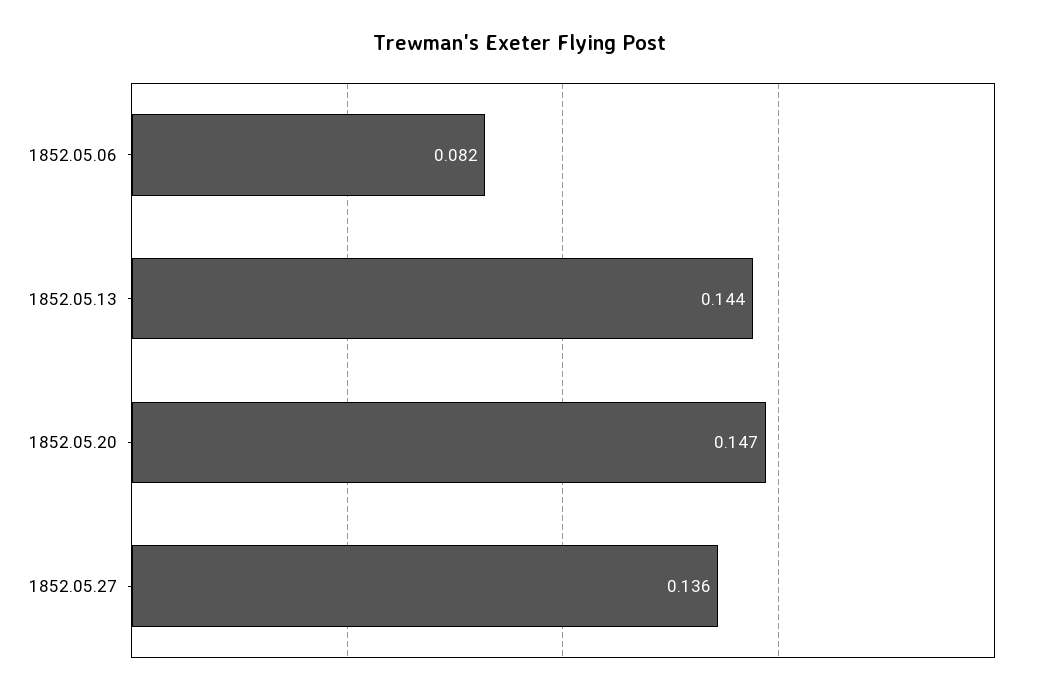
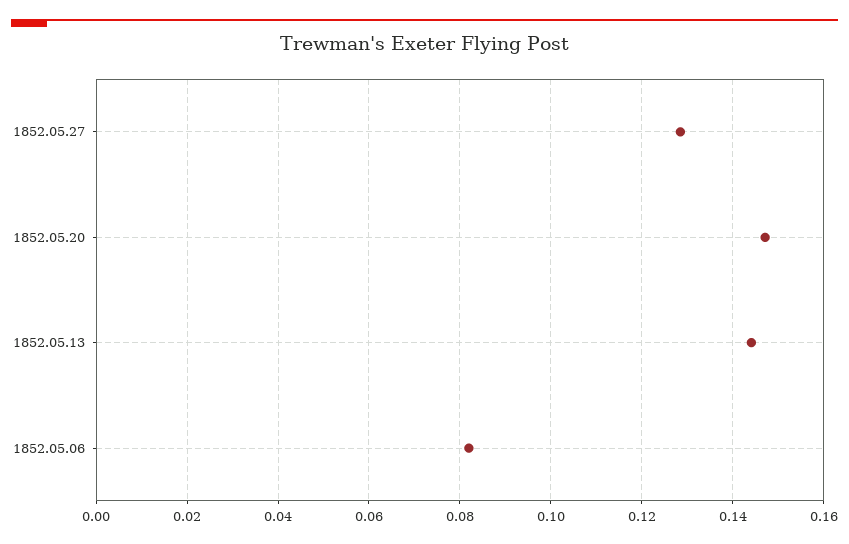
1852.05.27: 0.136 -> 0.128

